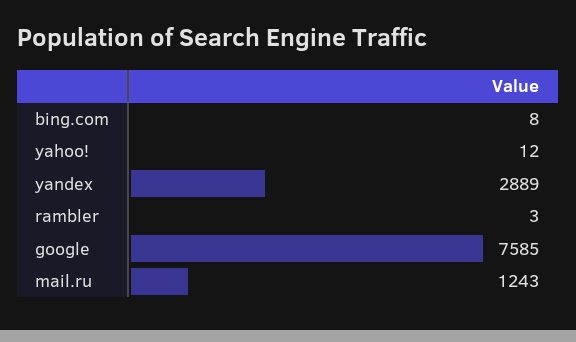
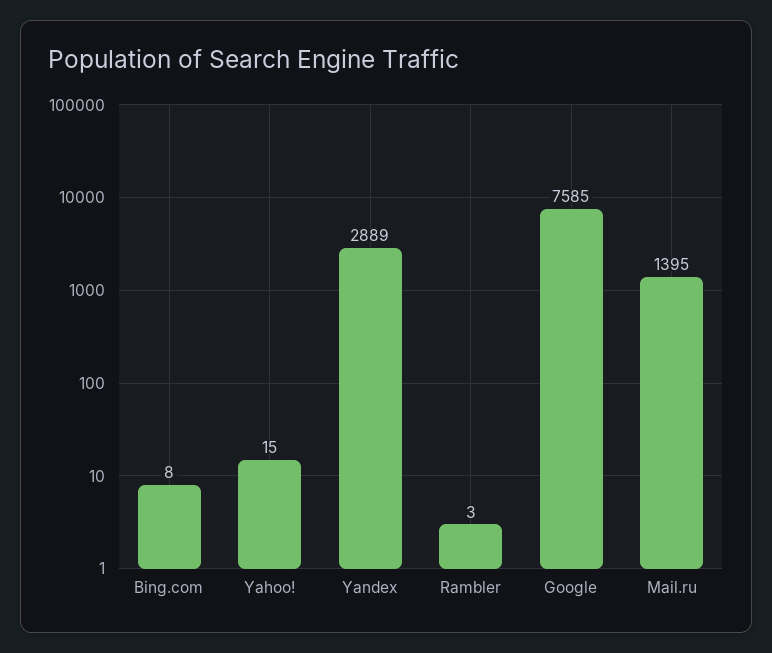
yahoo!: 12 -> 15
mail.ru: 1243 -> 1395

